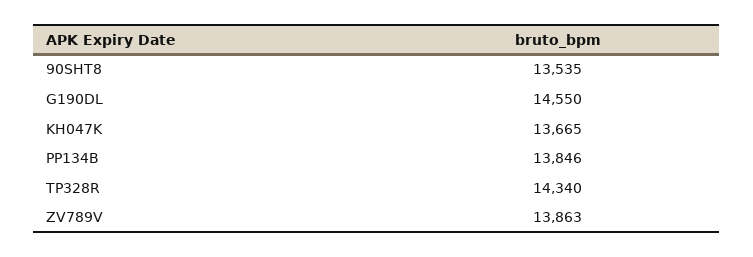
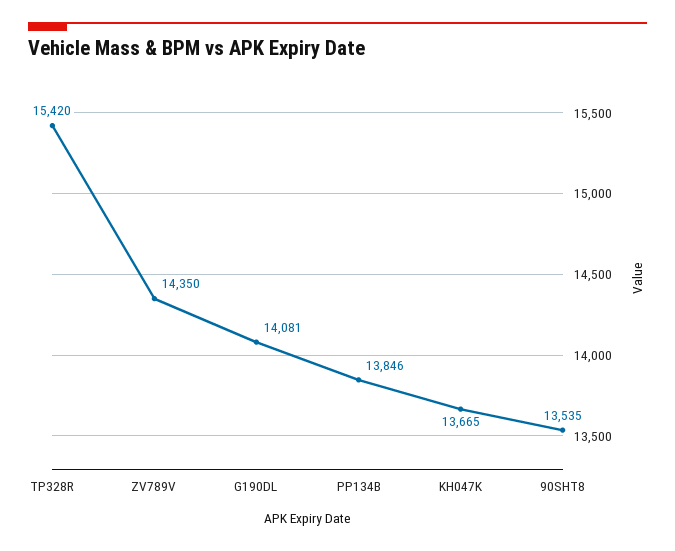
G190DL: 14550 -> 14081
TP328R: 14340 -> 15420
ZV789V: 13863 -> 14350

